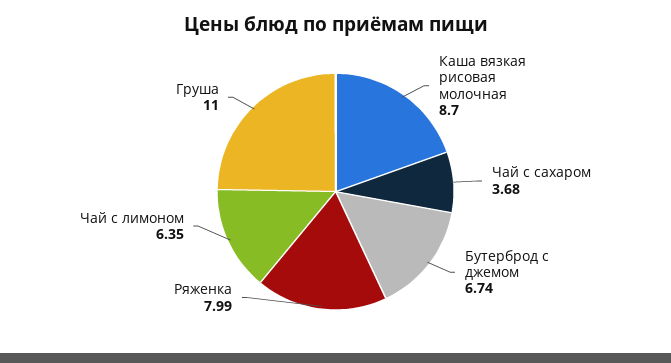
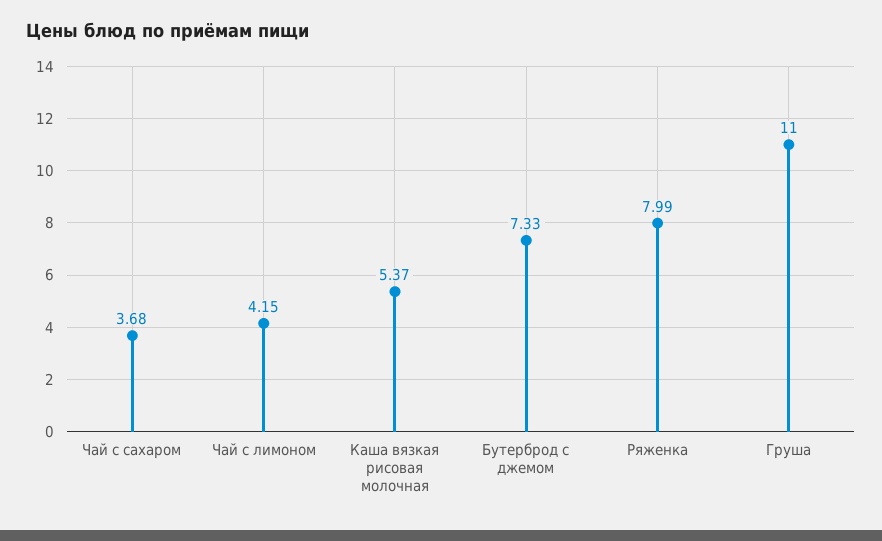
Каша вязкая рисовая молочная: 8.7 -> 5.37
Бутерброд с джемом: 6.74 -> 7.33
Чай с лимоном: 6.35 -> 4.15

